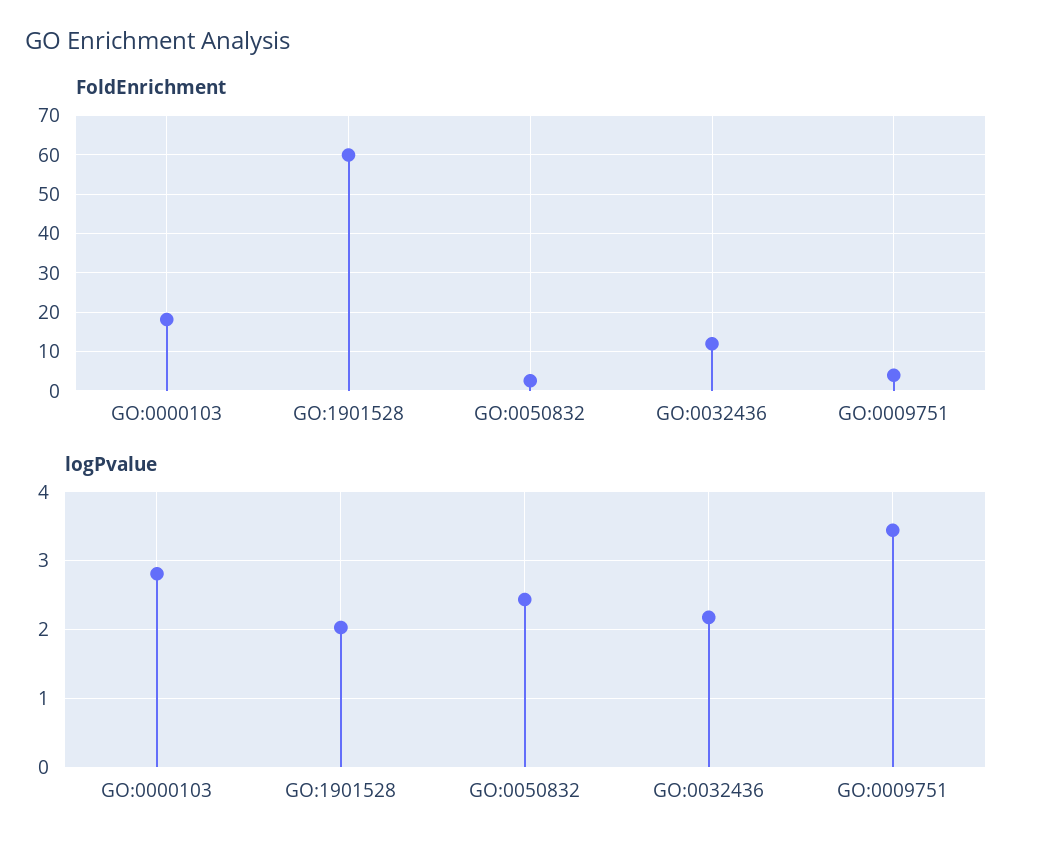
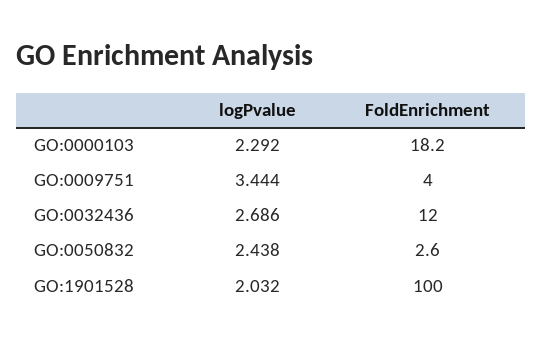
FoldEnrichment, GO:1901528: 60 -> 100
logPvalue, GO:0000103: 2.8 -> 2.292
logPvalue, GO:0032436: 2.2 -> 2.686

